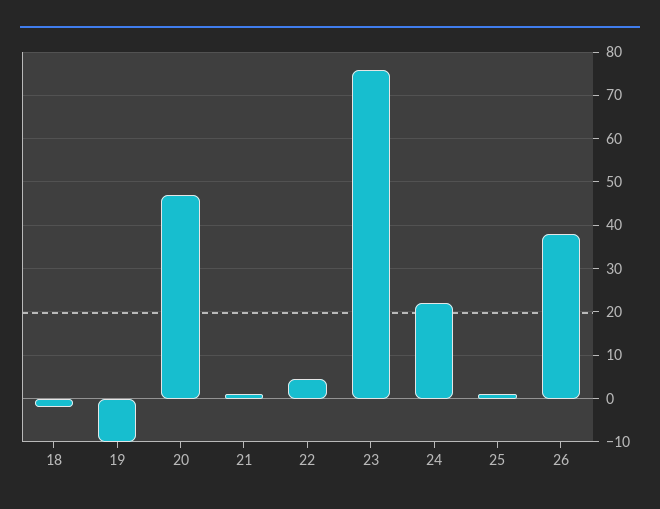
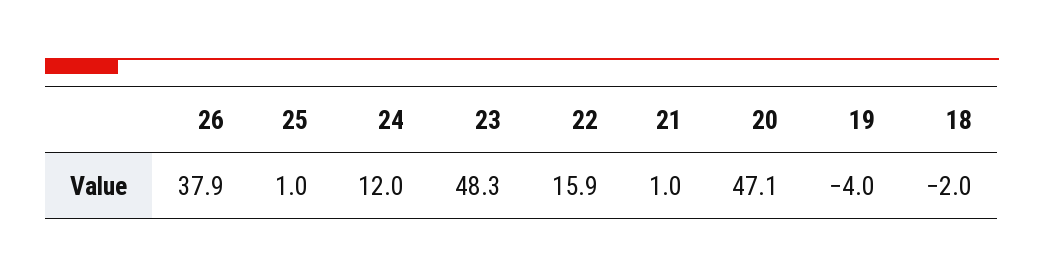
19: -10 -> -4
22: 4 -> 15.9
23: 76 -> 48.3
24: 22 -> 12

